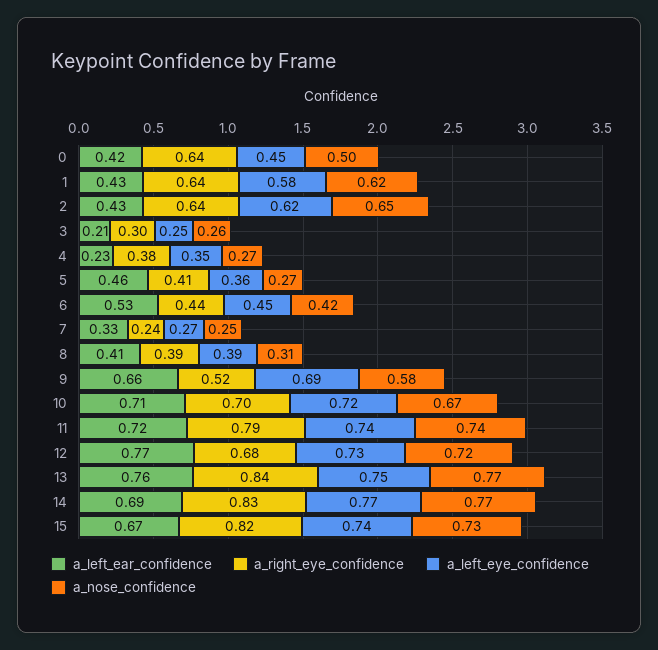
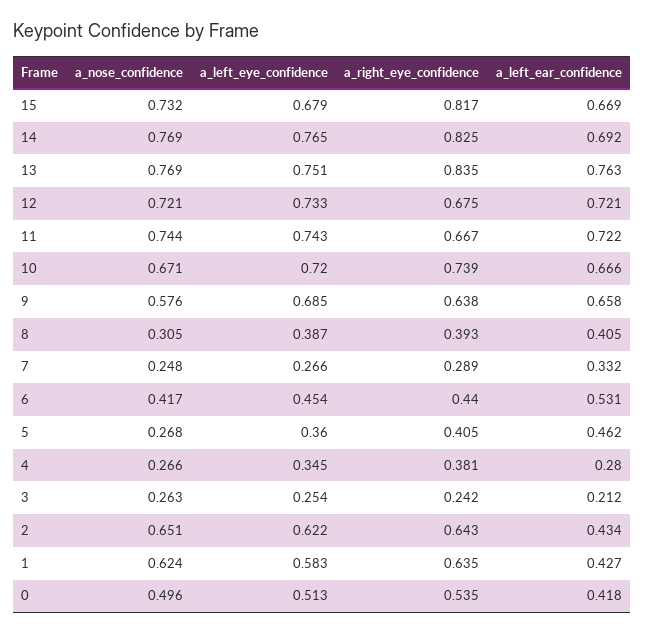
a_right_eye_confidence, 0: 0.64 -> 0.535
a_left_eye_confidence, 0: 0.45 -> 0.513
a_right_eye_confidence, 3: 0.3 -> 0.242
a_left_ear_confidence, 4: 0.23 -> 0.28
a_right_eye_confidence, 7: 0.24 -> 0.289
a_right_eye_confidence, 9: 0.52 -> 0.638
a_left_ear_confidence, 10: 0.71 -> 0.666
a_right_eye_confidence, 10: 0.7 -> 0.739
a_right_eye_confidence, 11: 0.79 -> 0.667
a_left_ear_confidence, 12: 0.77 -> 0.721
a_left_eye_confidence, 15: 0.74 -> 0.679

